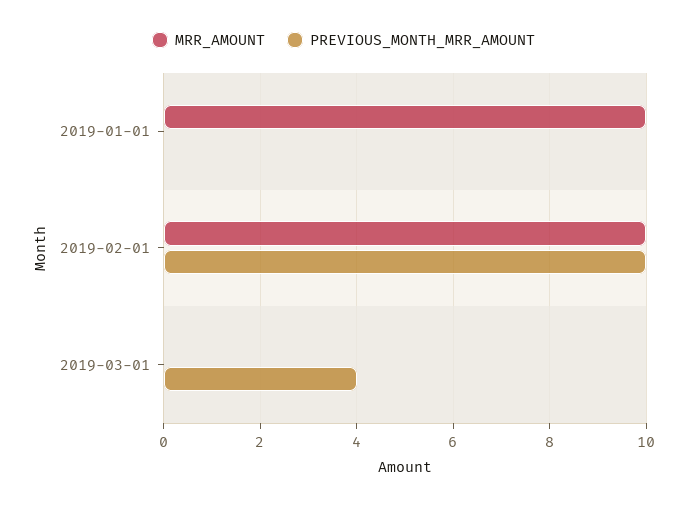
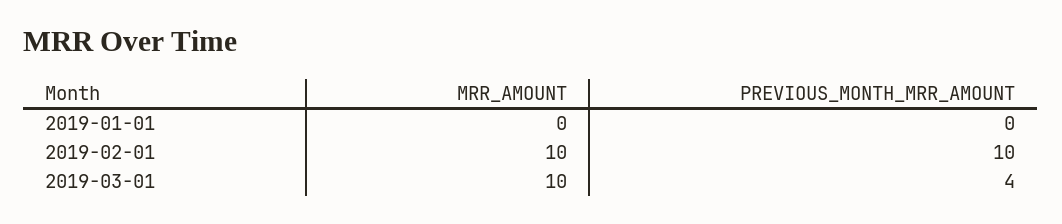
MRR_AMOUNT, 2019-01-01: 10 -> 0
MRR_AMOUNT, 2019-03-01: 0 -> 10

